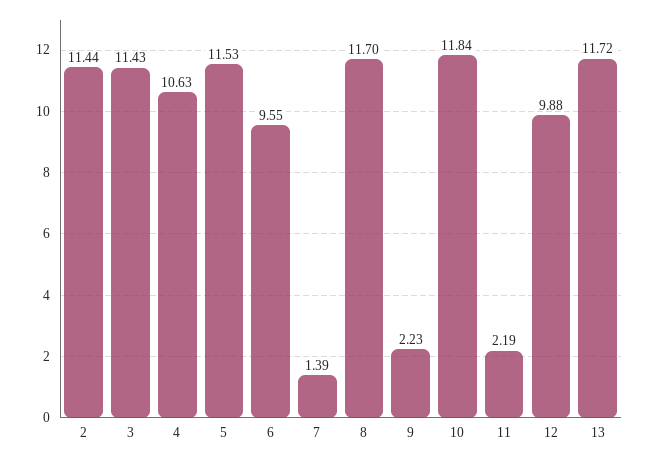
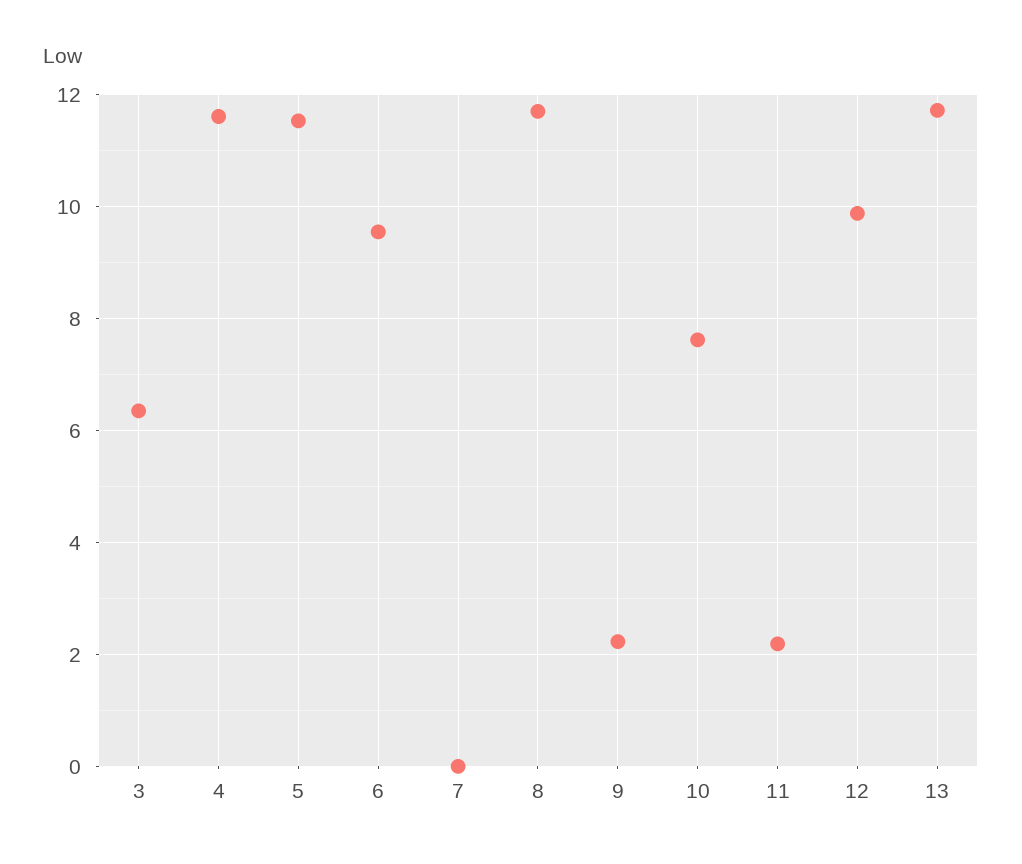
2: 11.44 -> none
3: 11.43 -> 6.4
4: 10.63 -> 11.6
7: 1.39 -> 0
10: 11.84 -> 7.6

